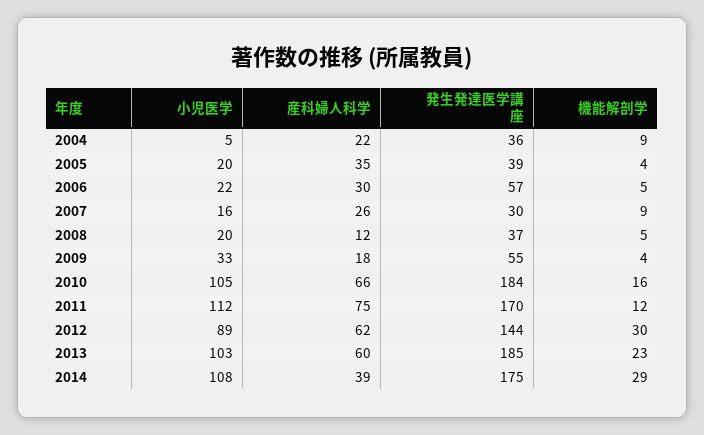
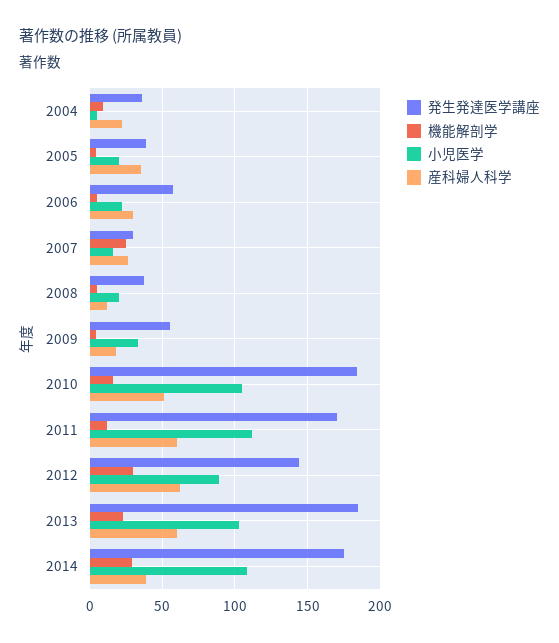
機能解剖学, 2007: 9 -> 25
産科婦人科学, 2010: 66 -> 50
産科婦人科学, 2011: 75 -> 60

